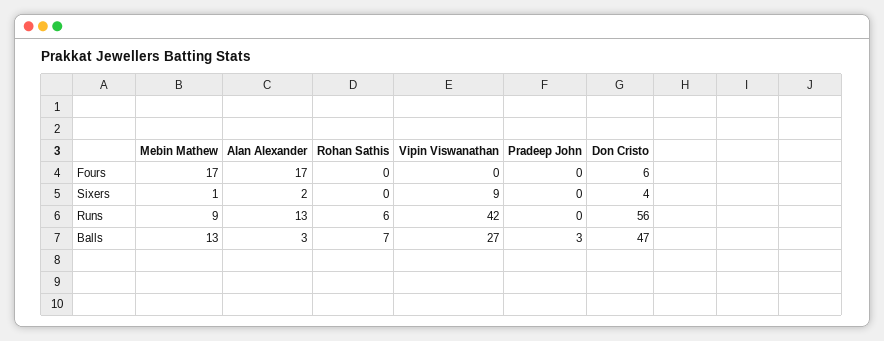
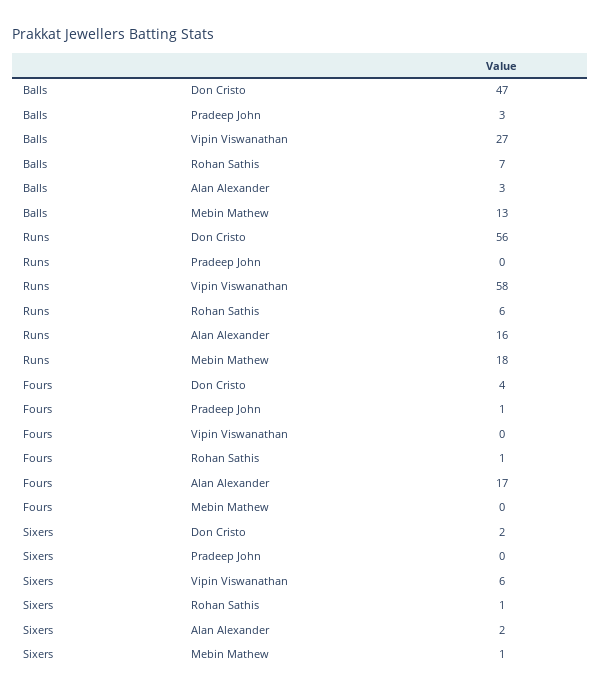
Mebin Mathew, Fours: 17 -> 0
Rohan Sathis, Fours: 0 -> 1
Pradeep John, Fours: 0 -> 1
Don Cristo, Fours: 6 -> 4
Rohan Sathis, Sixers: 0 -> 1
Vipin Viswanathan, Sixers: 9 -> 6
Don Cristo, Sixers: 4 -> 2
Mebin Mathew, Runs: 9 -> 18
Alan Alexander, Runs: 13 -> 16
Vipin Viswanathan, Runs: 42 -> 58

